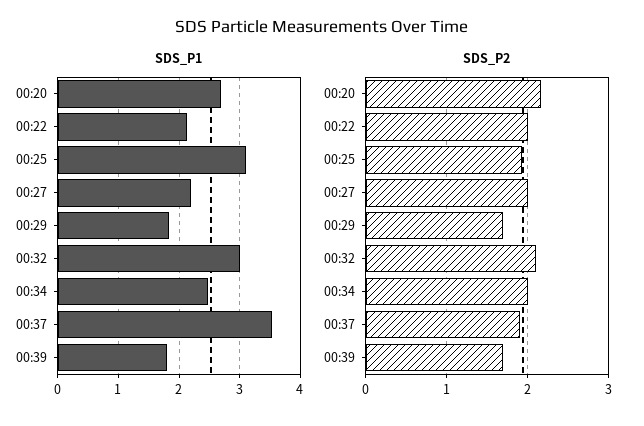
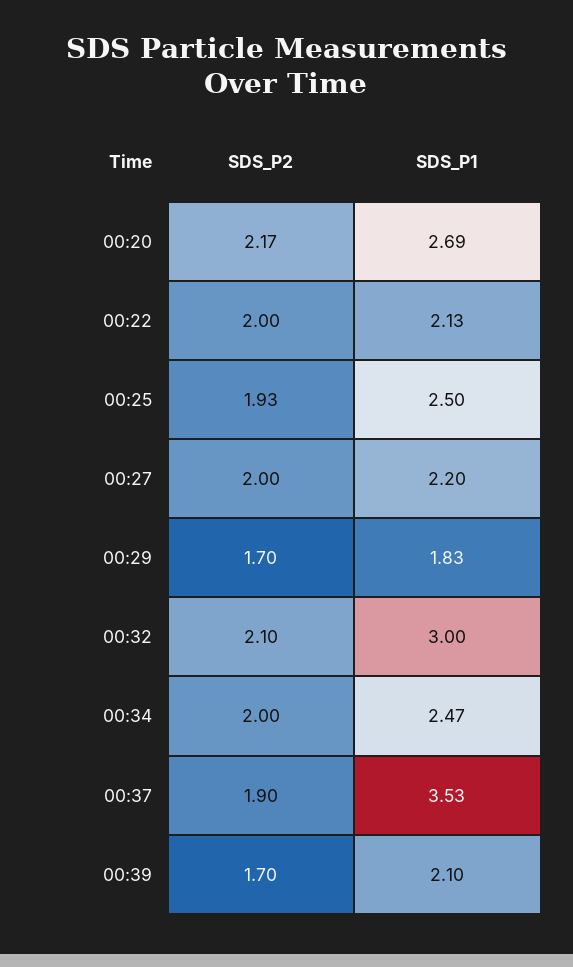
SDS_P1, 00:25: 3.1 -> 2.5
SDS_P1, 00:39: 1.8 -> 2.1

